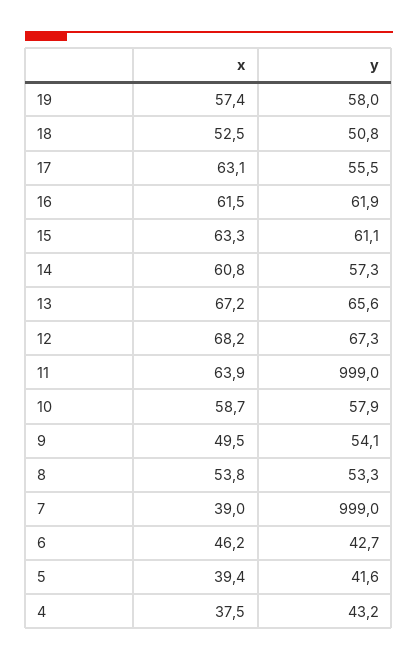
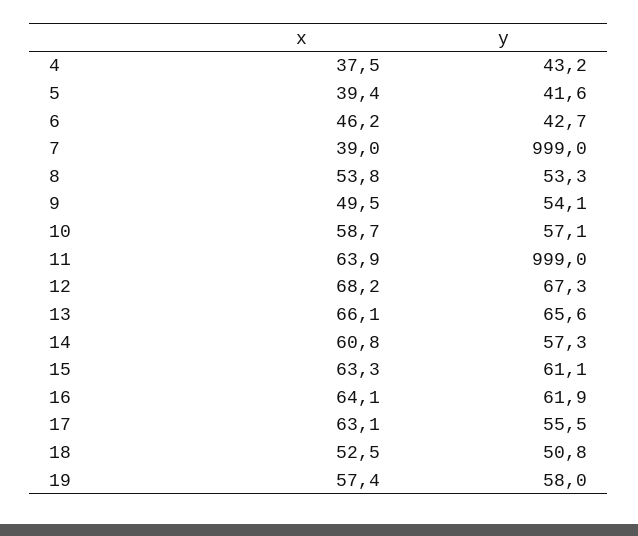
x, 16: 61.5 -> 64.1
x, 13: 67.2 -> 66.1
y, 10: 57.9 -> 57.1

